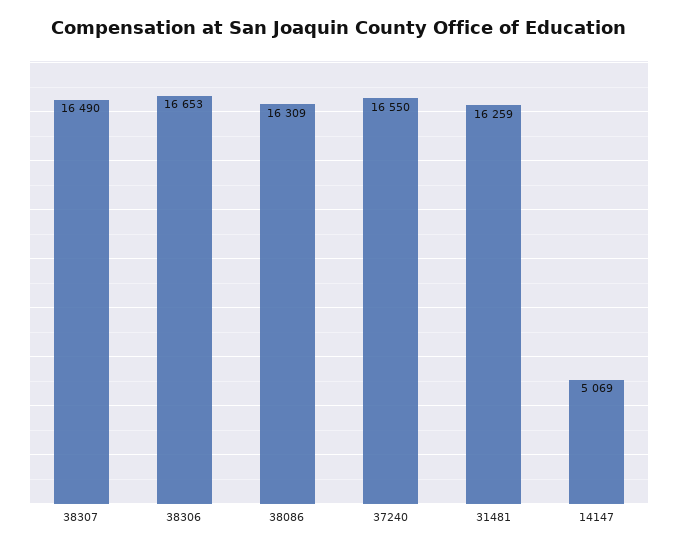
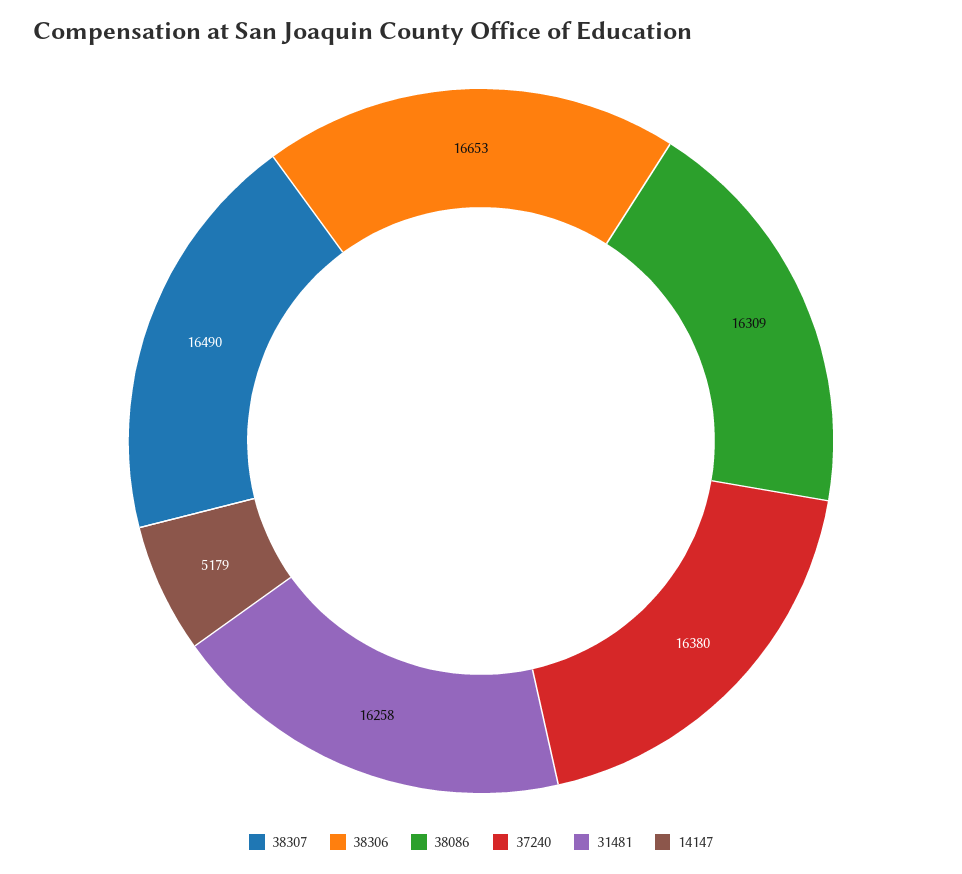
37240: 16550 -> 16380
31481: 16259 -> 16258
14147: 5069 -> 5179

